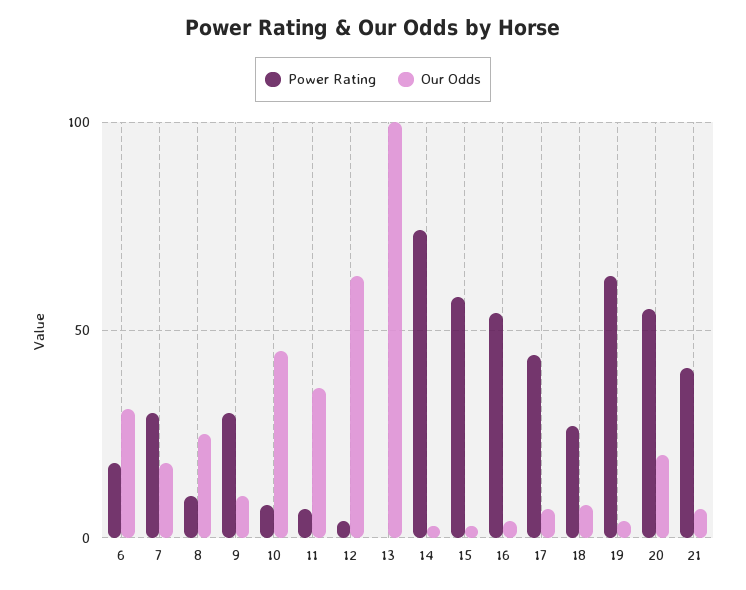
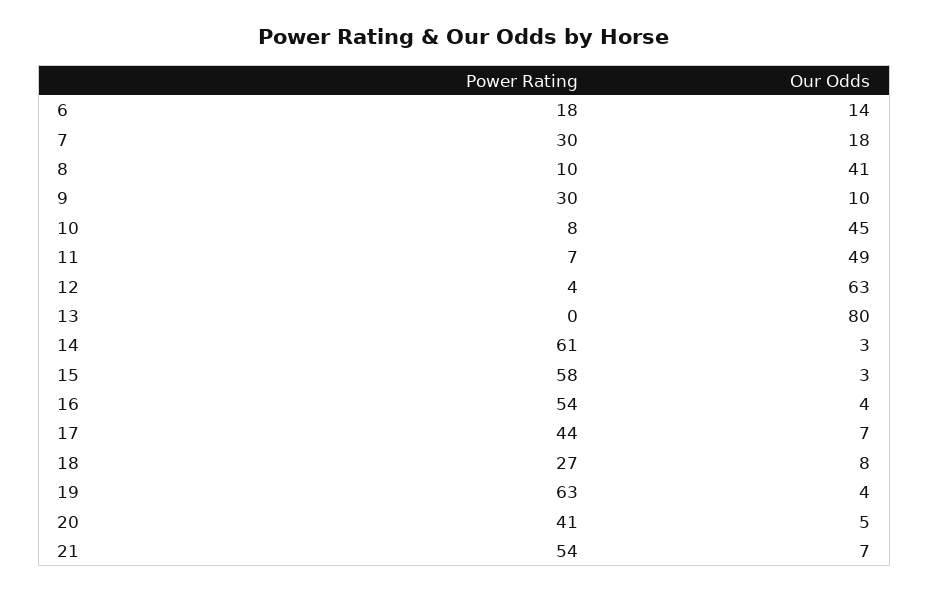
Our Odds, 6: 30 -> 14
Our Odds, 8: 25 -> 41
Our Odds, 11: 35 -> 49
Our Odds, 13: 100 -> 80
Power Rating, 14: 75 -> 61
Power Rating, 20: 55 -> 41
Our Odds, 20: 20 -> 5
Power Rating, 21: 40 -> 54

